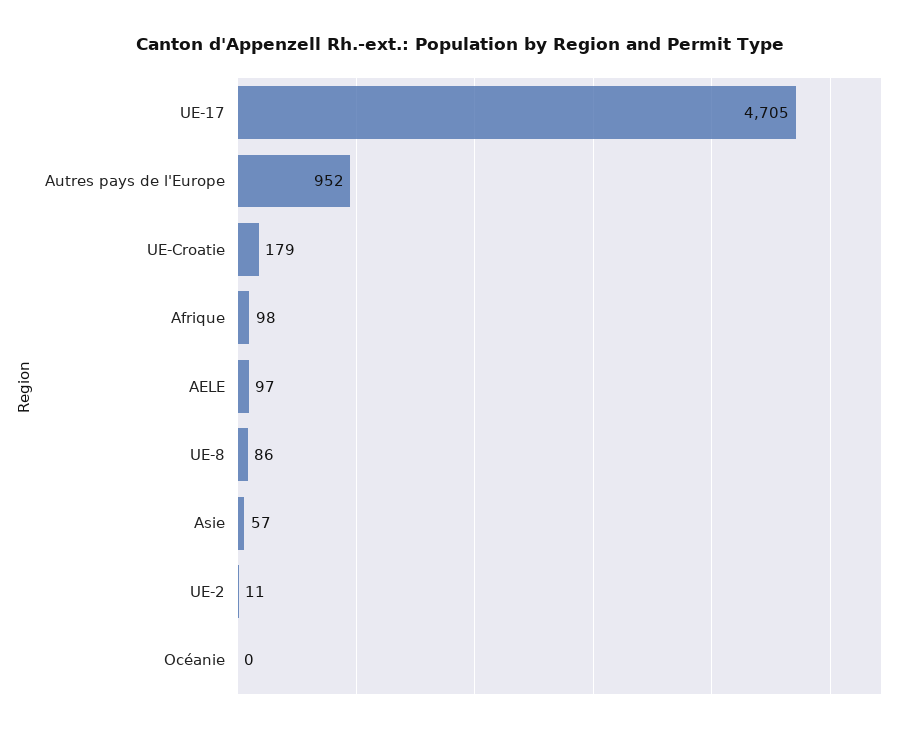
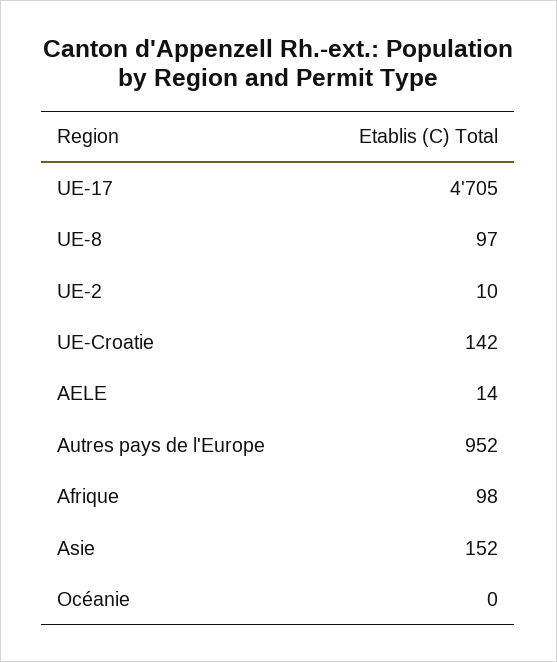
UE-Croatie: 179 -> 142
AELE: 97 -> 14
UE-8: 86 -> 97
Asie: 57 -> 152
UE-2: 11 -> 10

